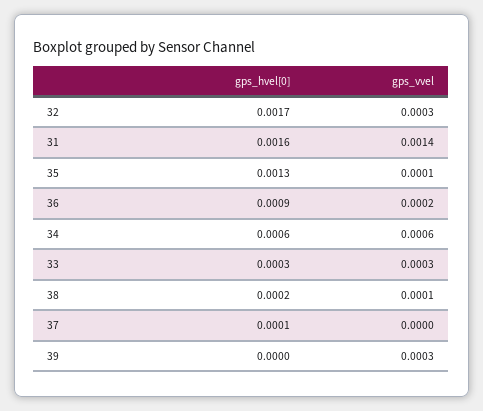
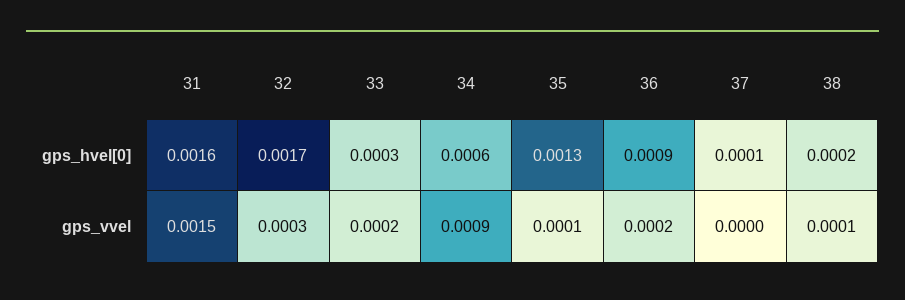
gps_vvel, 31: 0.0014 -> 0.0015
gps_vvel, 34: 0.0006 -> 0.0009
gps_vvel, 33: 0.0003 -> 0.0002
gps_hvel[0], 39: 0 -> none
gps_vvel, 39: 0.0003 -> none

